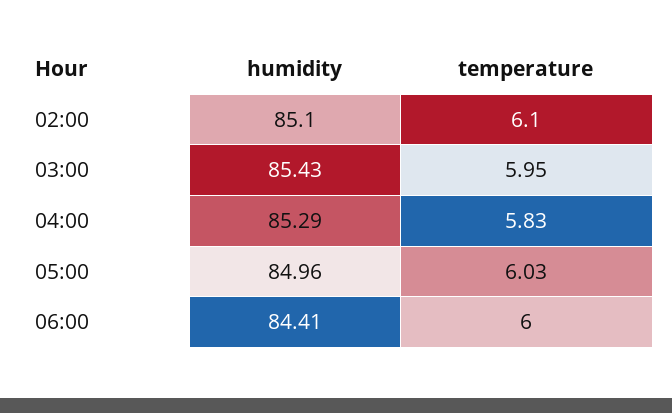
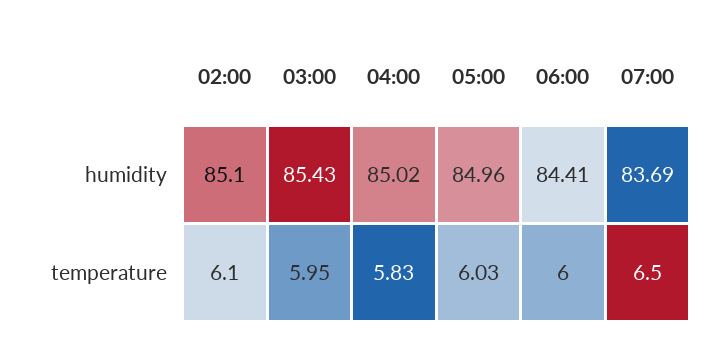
humidity, 04:00: 85.29 -> 85.02
humidity, 07:00: none -> 83.69
temperature, 07:00: none -> 6.5

